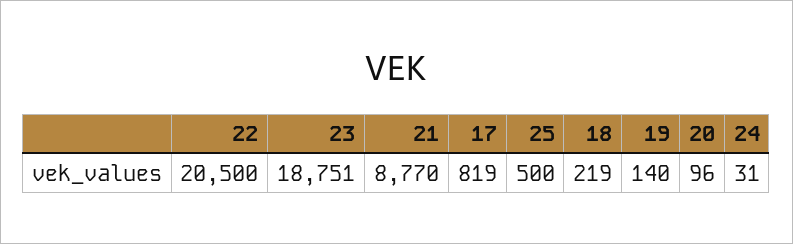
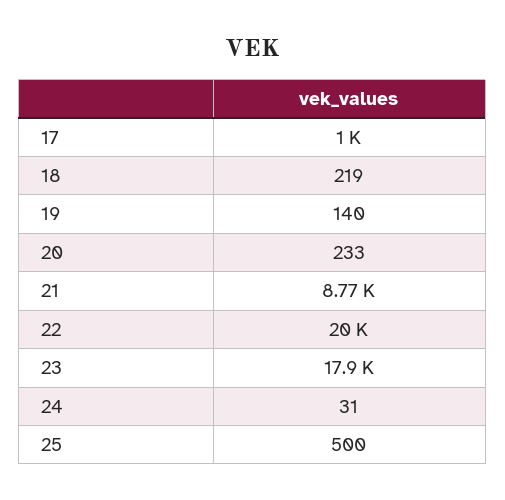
22: 20500 -> 20000
23: 18751 -> 17900
17: 819 -> 1000
20: 96 -> 233

